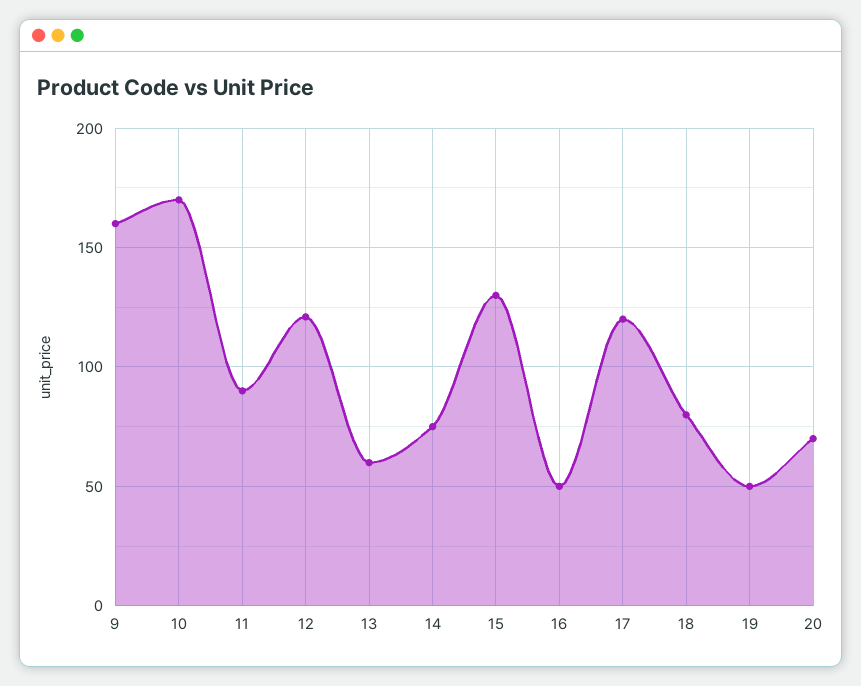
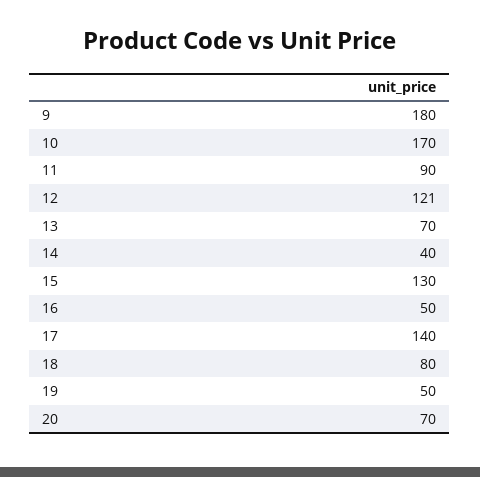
9: 160 -> 180
13: 60 -> 70
14: 75 -> 40
17: 120 -> 140

